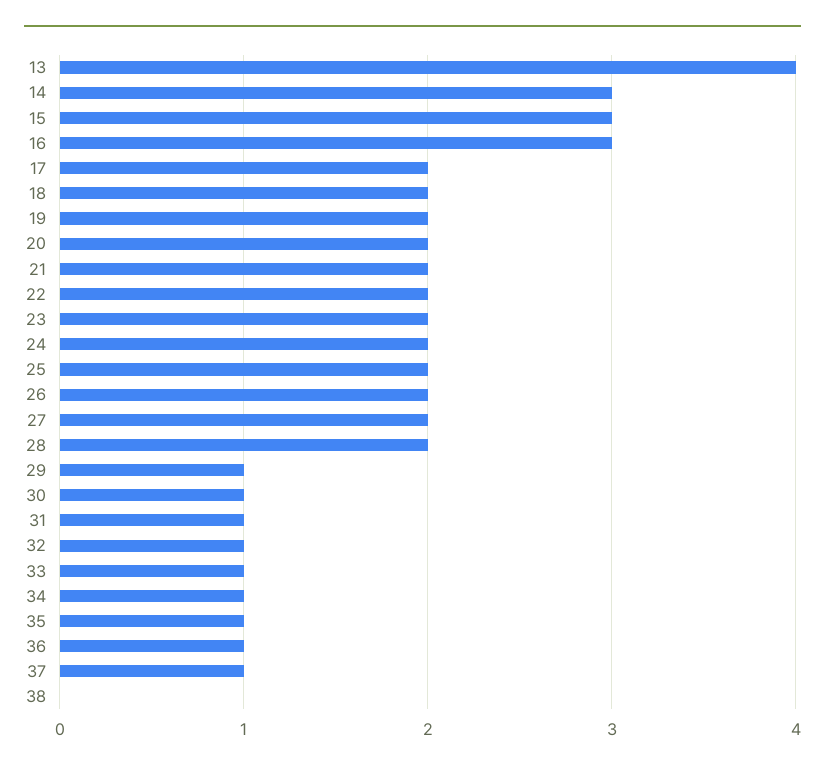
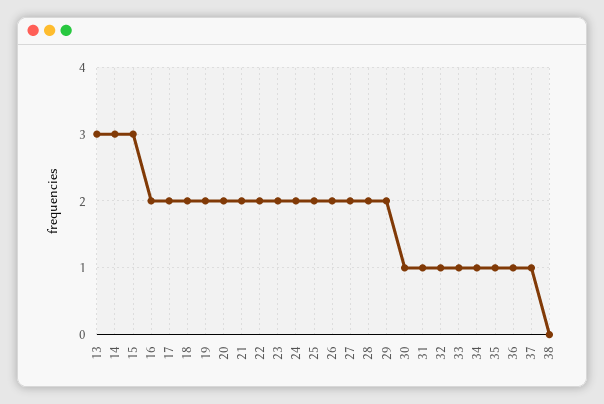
13: 4 -> 3
16: 3 -> 2
29: 1 -> 2

